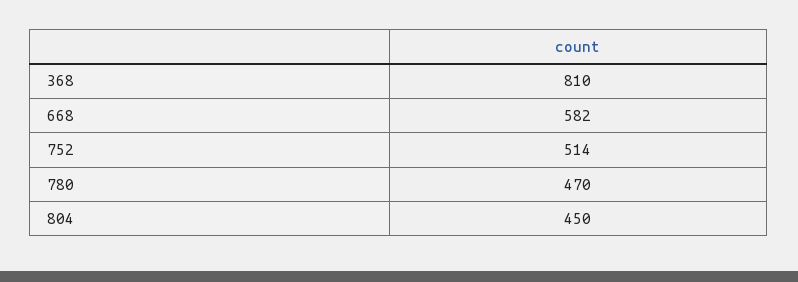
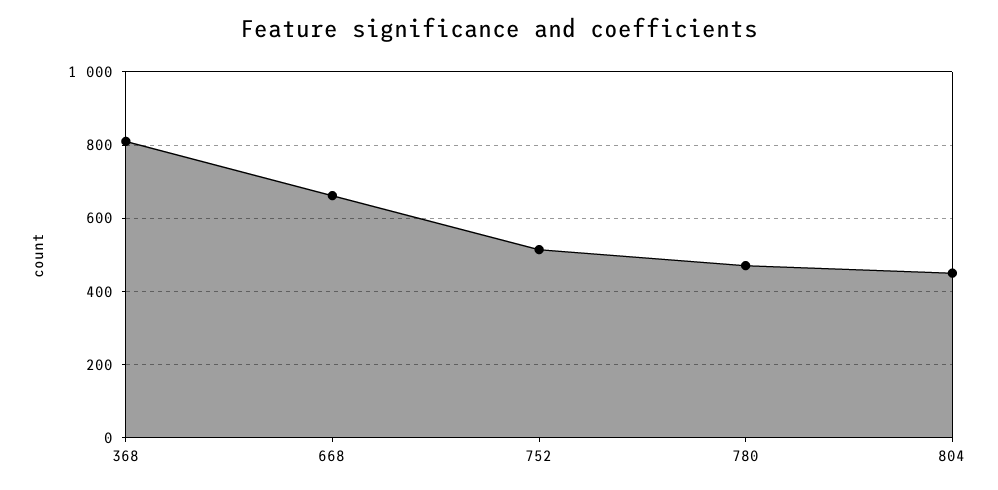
668: 582 -> 660

